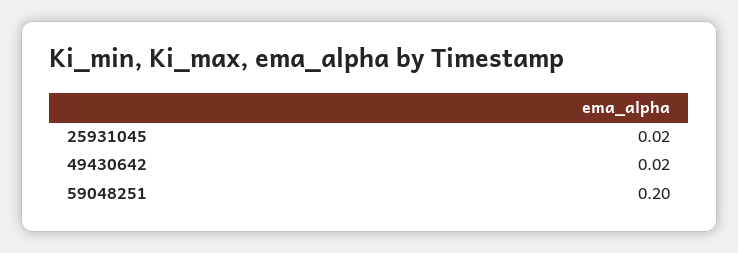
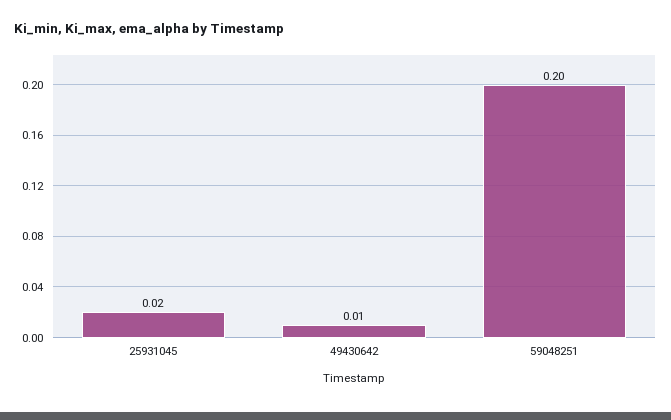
49430642: 0.02 -> 0.01

